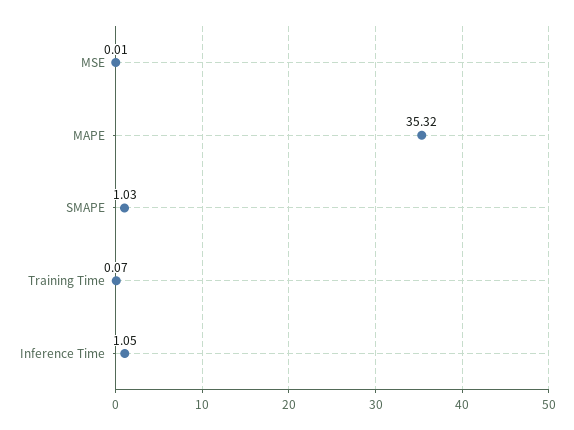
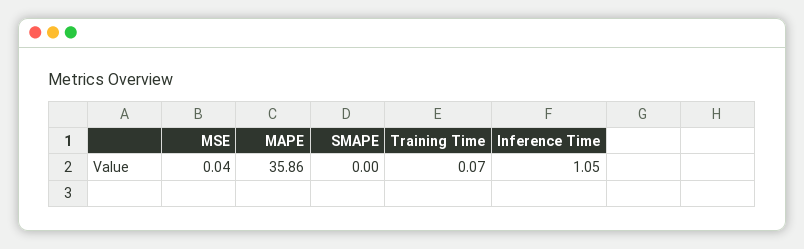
MSE: 0.01 -> 0.04
MAPE: 35.32 -> 35.86
SMAPE: 1.03 -> 0

